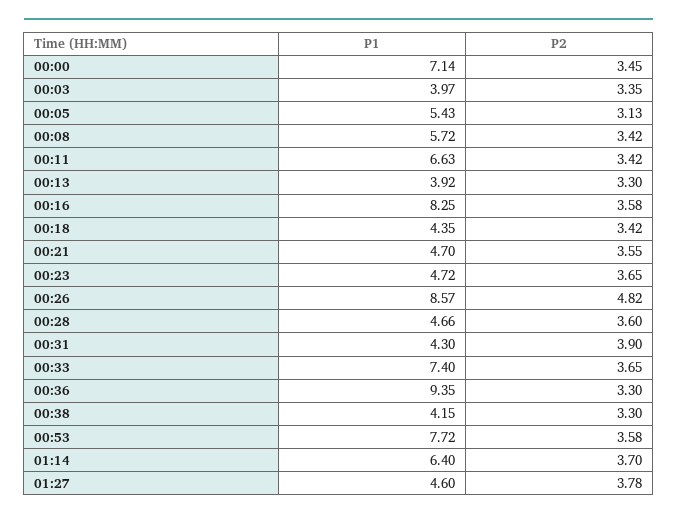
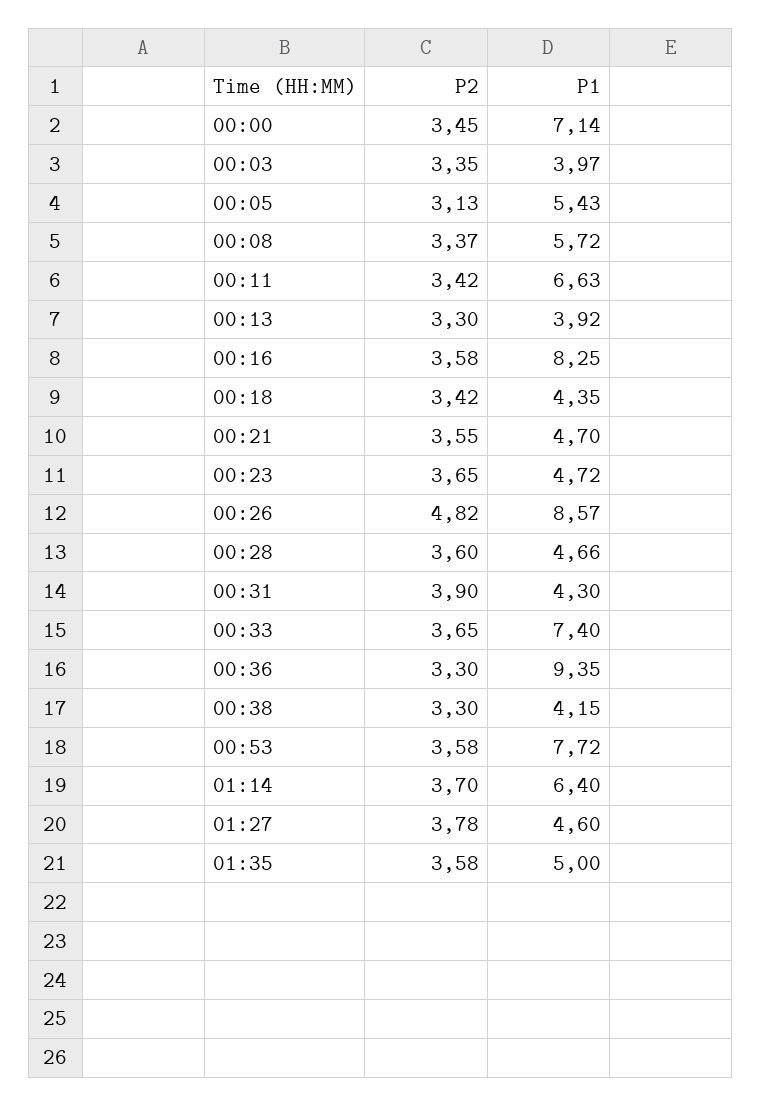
P2, 00:08: 3.42 -> 3.37
P2, 01:35: none -> 3.58
P1, 01:35: none -> 5

